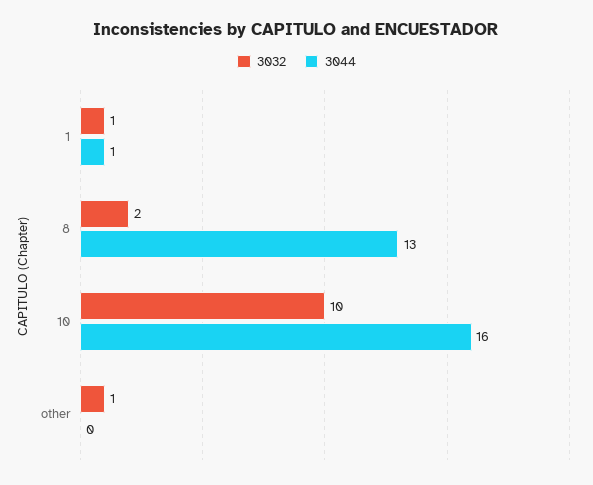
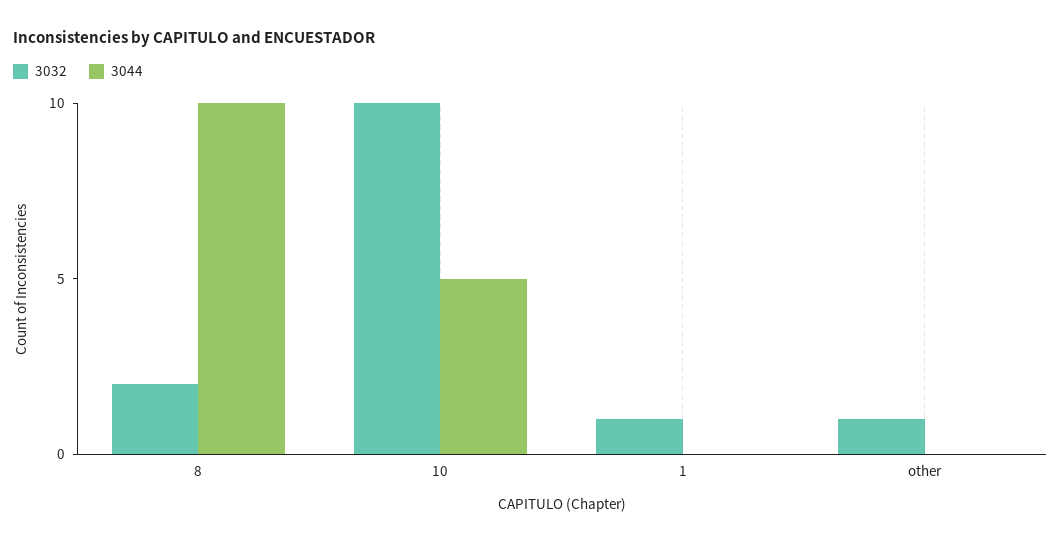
3044, 1: 1 -> 0
3044, 8: 13 -> 10
3044, 10: 16 -> 5

